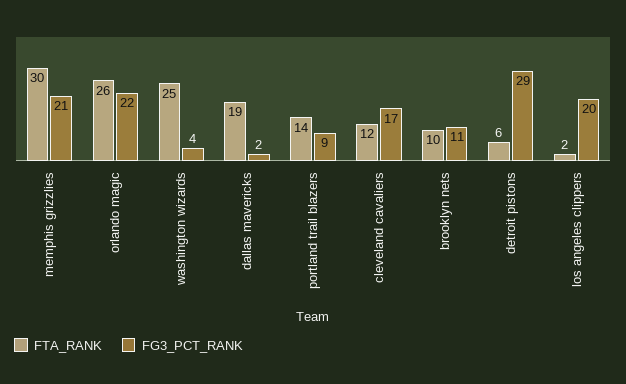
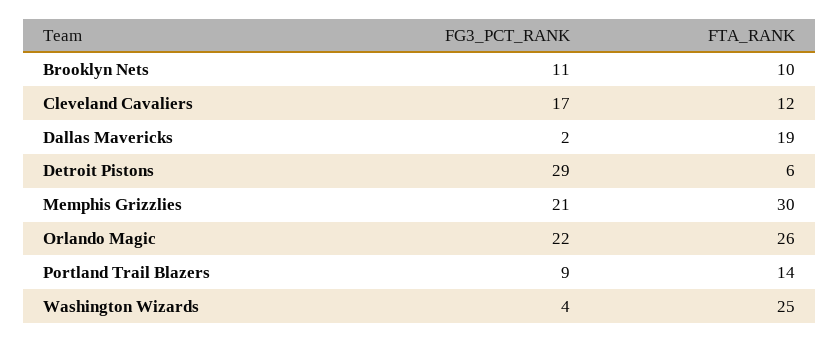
FTA_RANK, los angeles clippers: 2 -> none
FG3_PCT_RANK, los angeles clippers: 20 -> none

